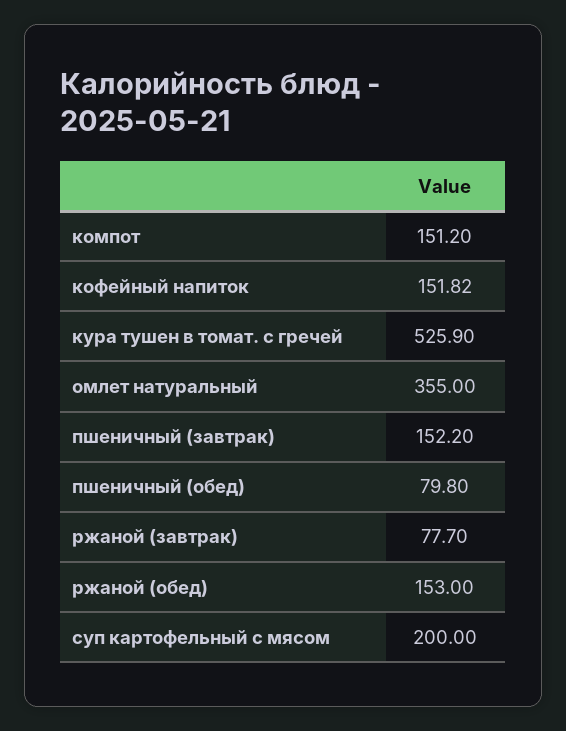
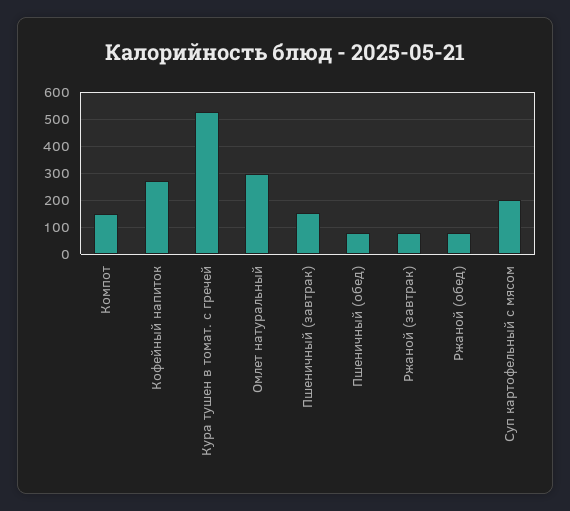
кофейный напиток: 151.82 -> 275
омлет натуральный: 355 -> 300
ржаной (обед): 153 -> 75

